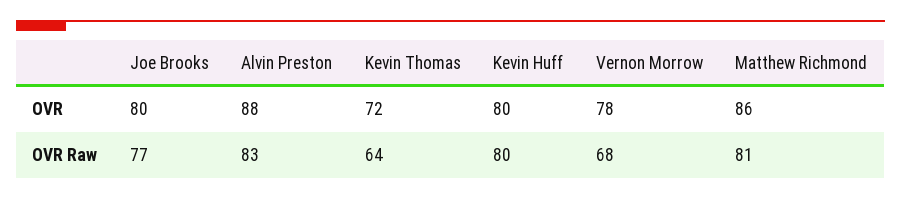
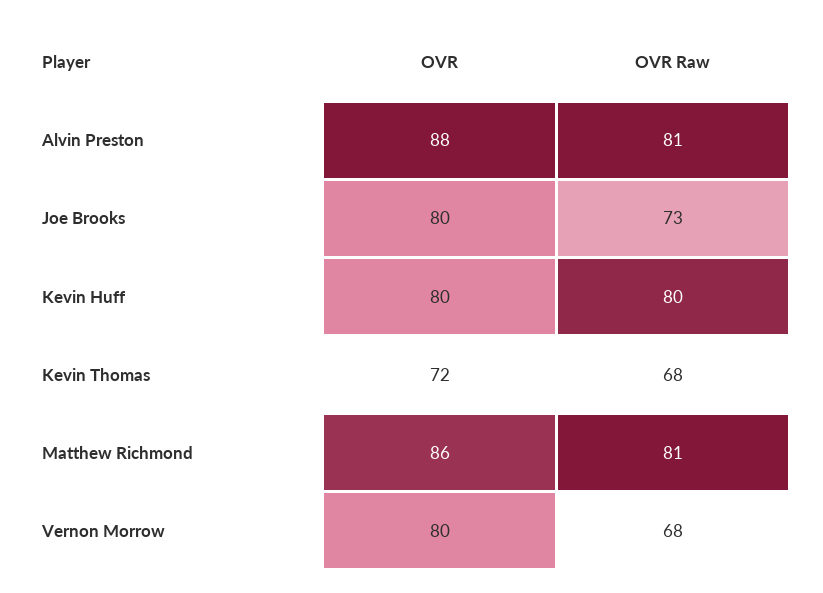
Vernon Morrow, OVR: 78 -> 80
Joe Brooks, OVR Raw: 77 -> 73
Alvin Preston, OVR Raw: 83 -> 81
Kevin Thomas, OVR Raw: 64 -> 68

